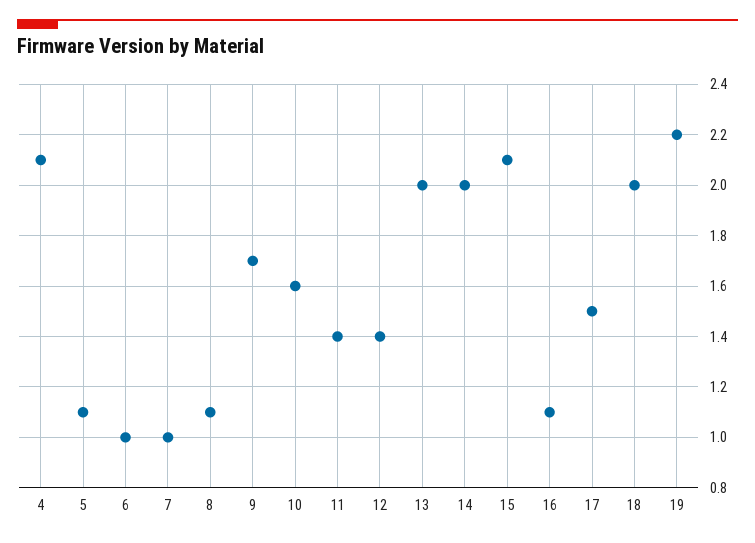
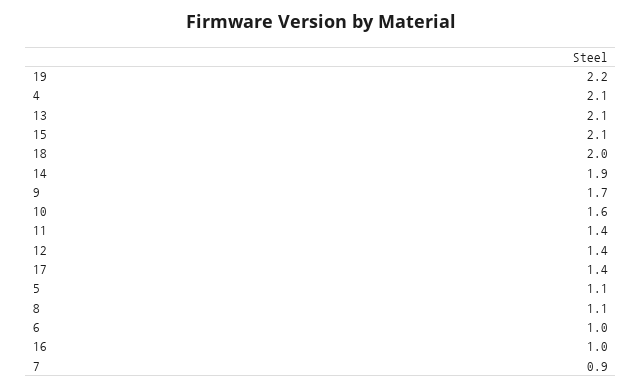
7: 1 -> 0.9
13: 2 -> 2.1
14: 2 -> 1.9
16: 1.1 -> 1
17: 1.5 -> 1.4

